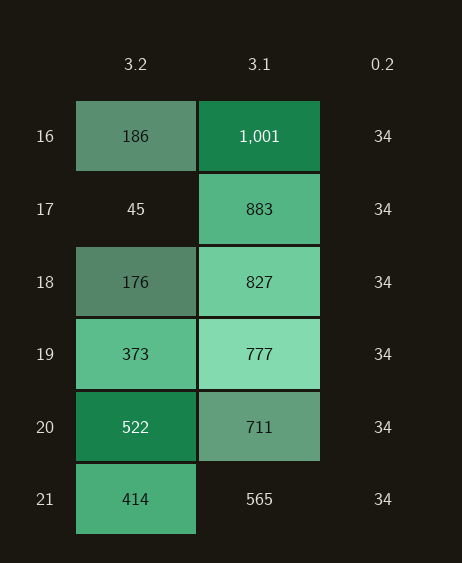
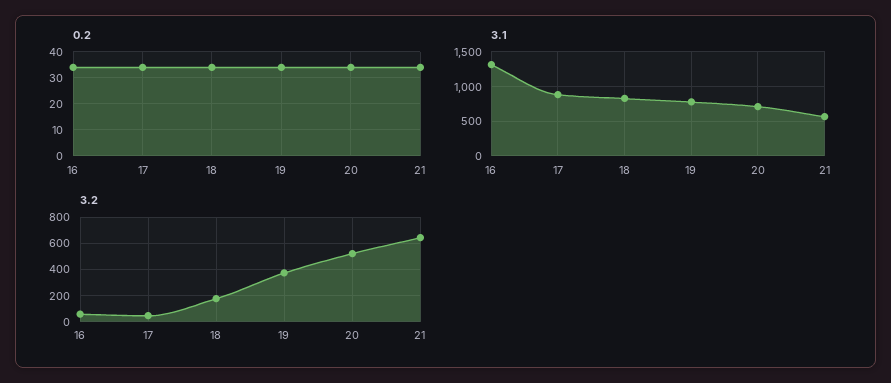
3.2, 16: 186 -> 50
3.1, 16: 1001 -> 1300
3.2, 21: 414 -> 650

